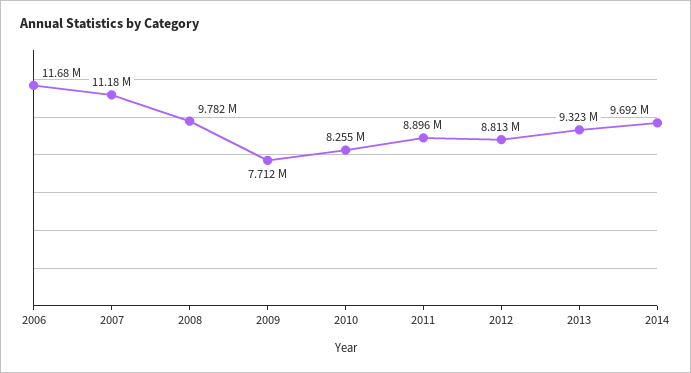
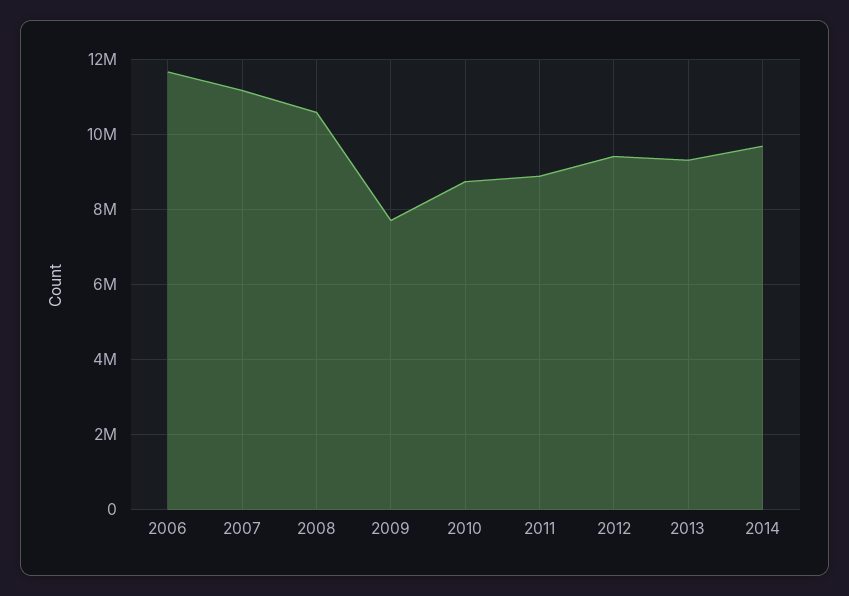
2008: 9782000 -> 10600000
2010: 8255000 -> 8800000
2012: 8813000 -> 9400000

